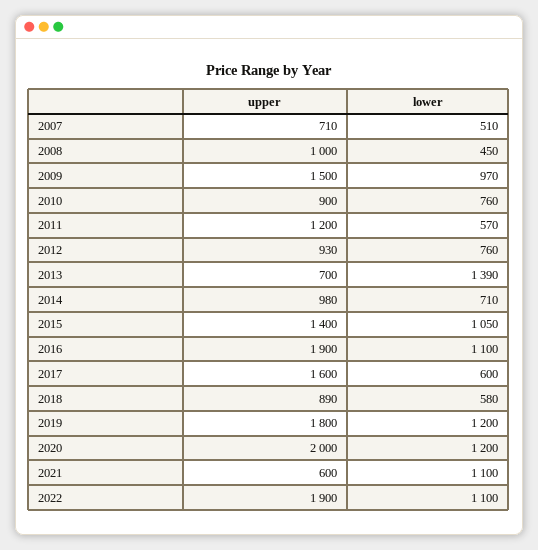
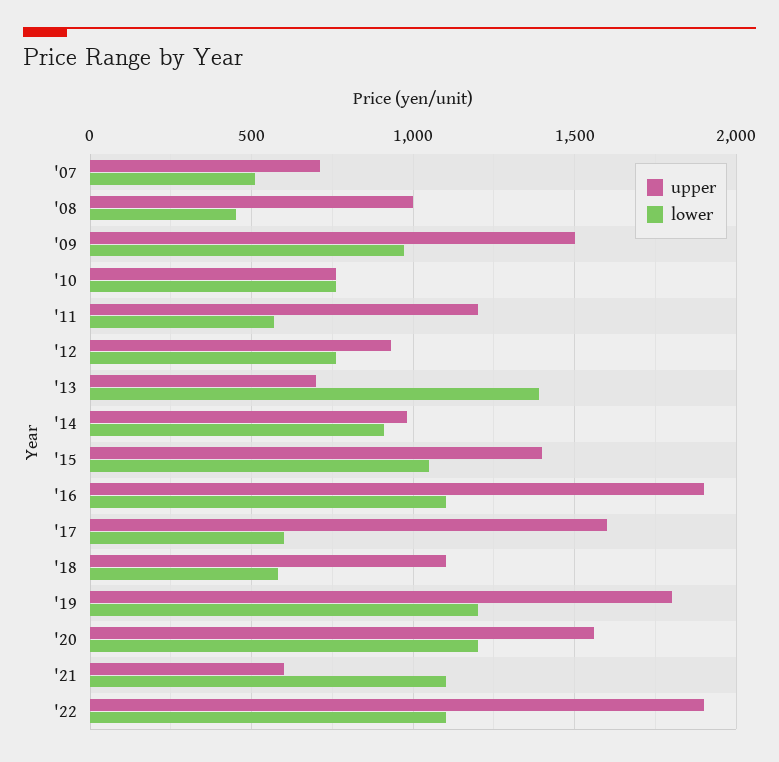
upper, 2010: 900 -> 750
lower, 2014: 710 -> 900
upper, 2018: 890 -> 1100
upper, 2020: 2000 -> 1550

